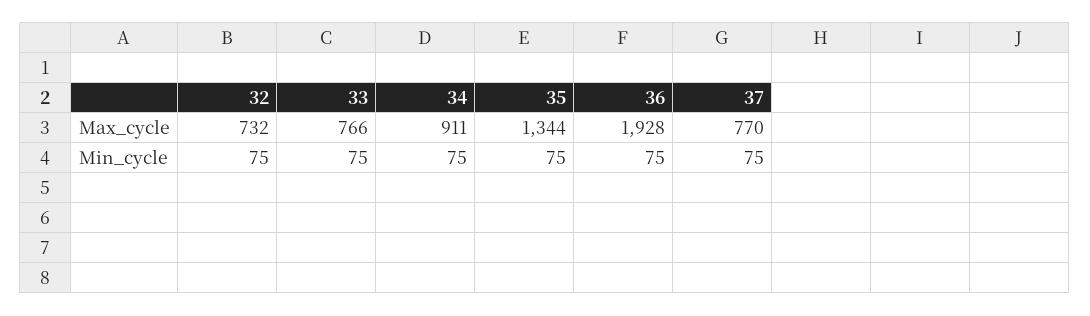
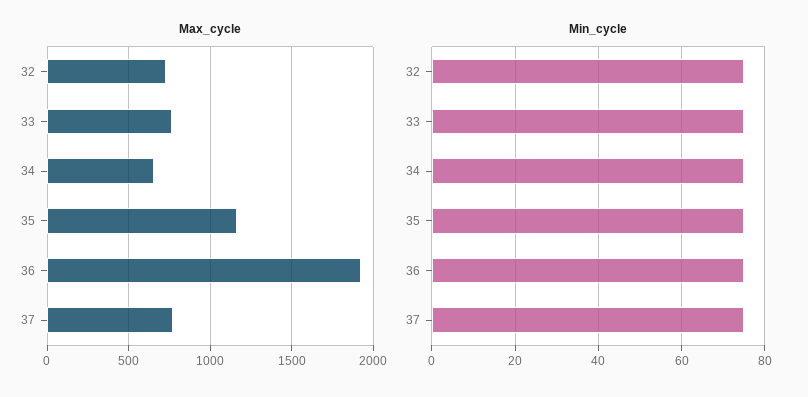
Max_cycle, 34: 911 -> 650
Max_cycle, 35: 1344 -> 1150

